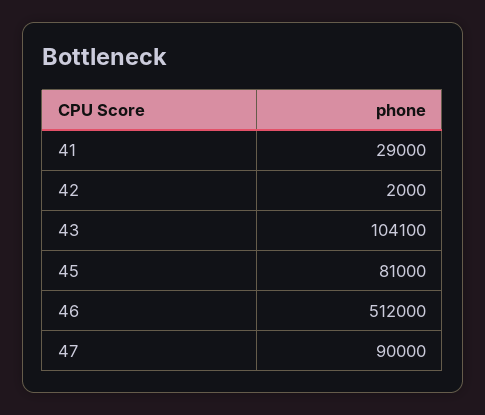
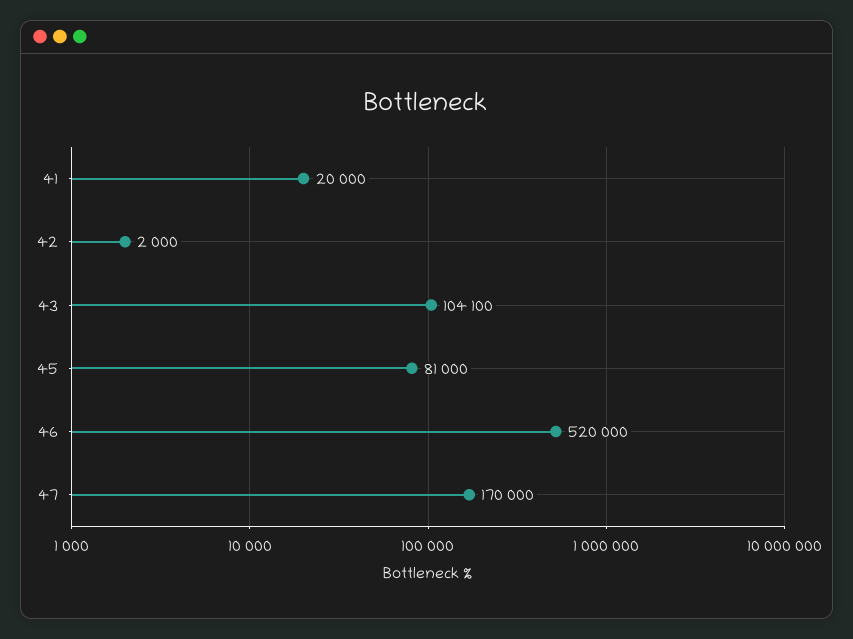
41: 29000 -> 20000
46: 512000 -> 520000
47: 90000 -> 170000

